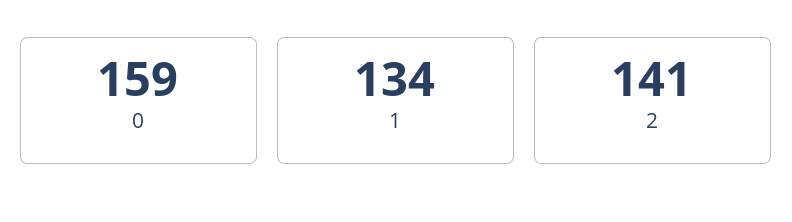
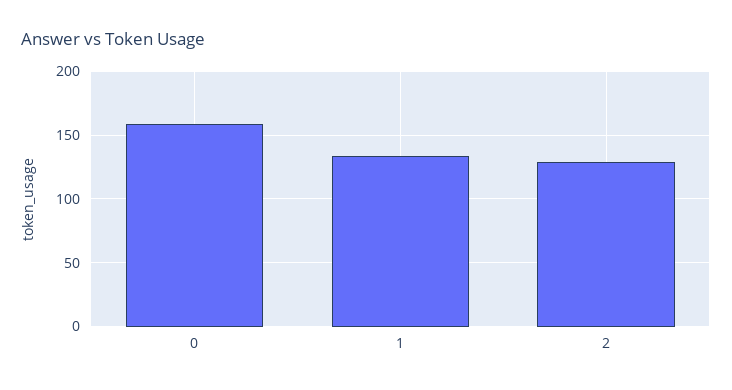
2: 141 -> 130

